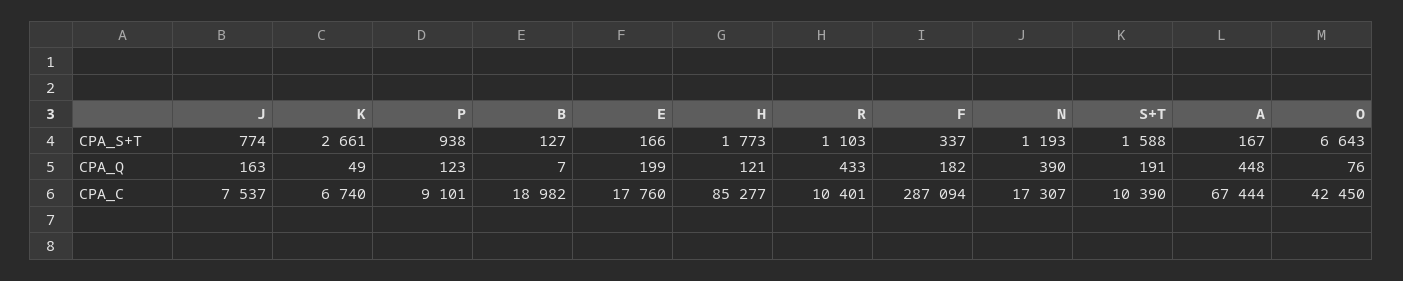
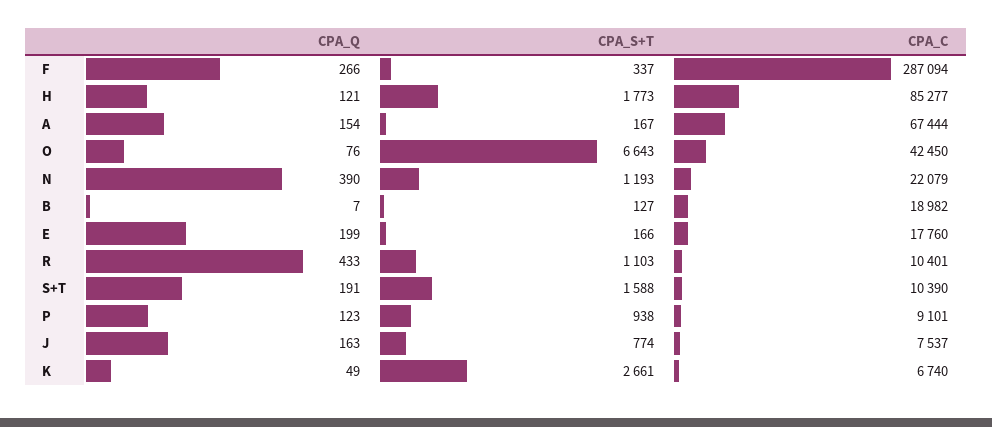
F, CPA_Q: 182 -> 266
A, CPA_Q: 448 -> 154
N, CPA_C: 17307 -> 22079

